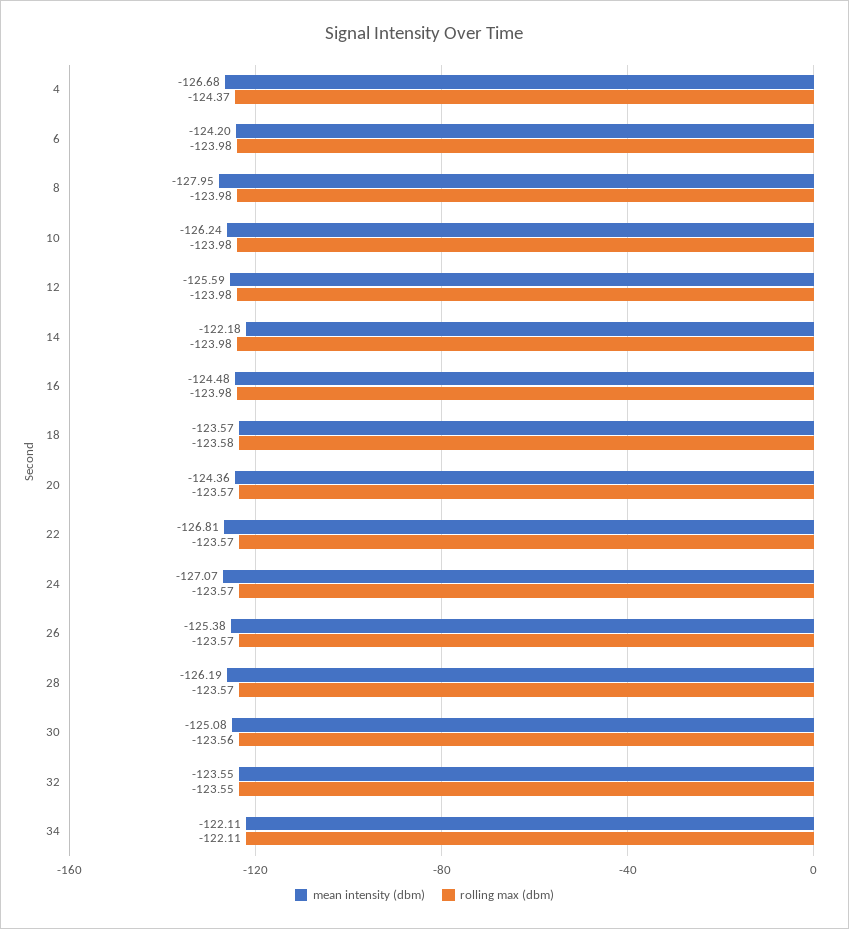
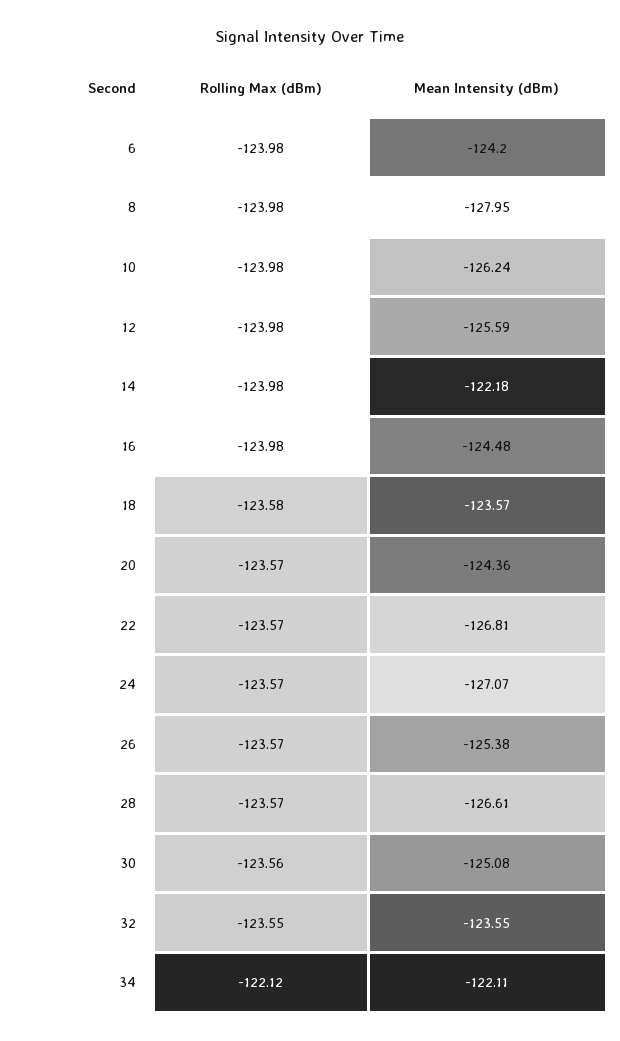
mean intensity (dbm), 4: -126.68 -> none
rolling max (dbm), 4: -124.37 -> none
mean intensity (dbm), 28: -126.19 -> -126.61
rolling max (dbm), 34: -122.11 -> -122.12

